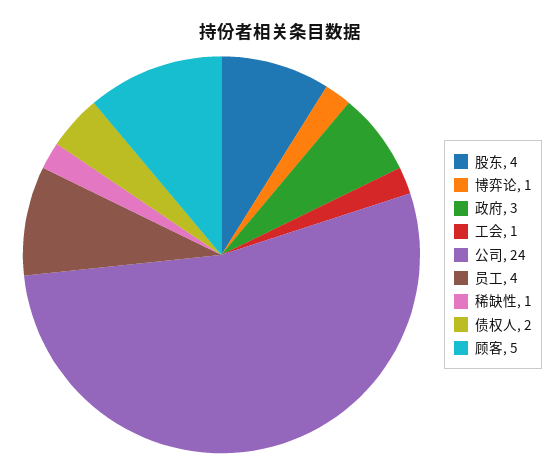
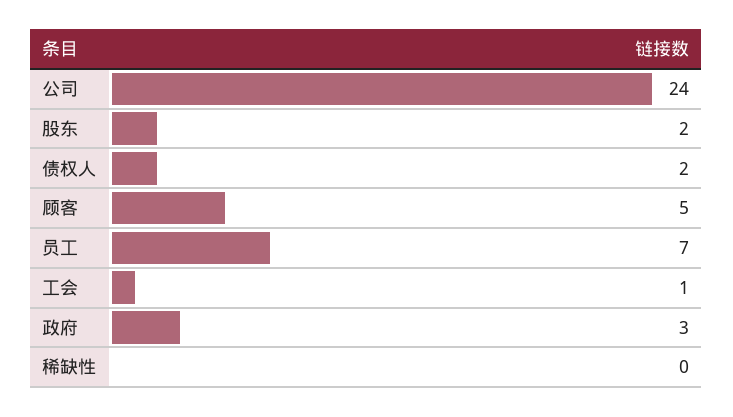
股东: 4 -> 2
博弈论: 1 -> none
员工: 4 -> 7
稀缺性: 1 -> 0

